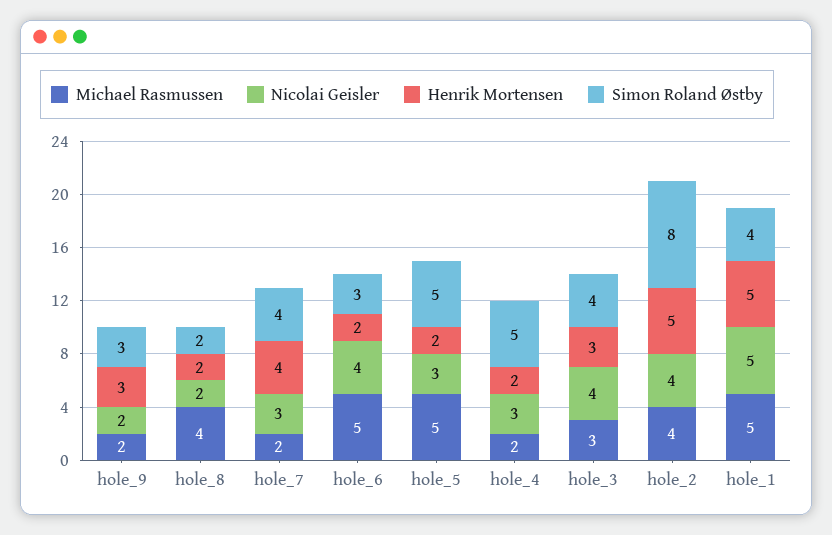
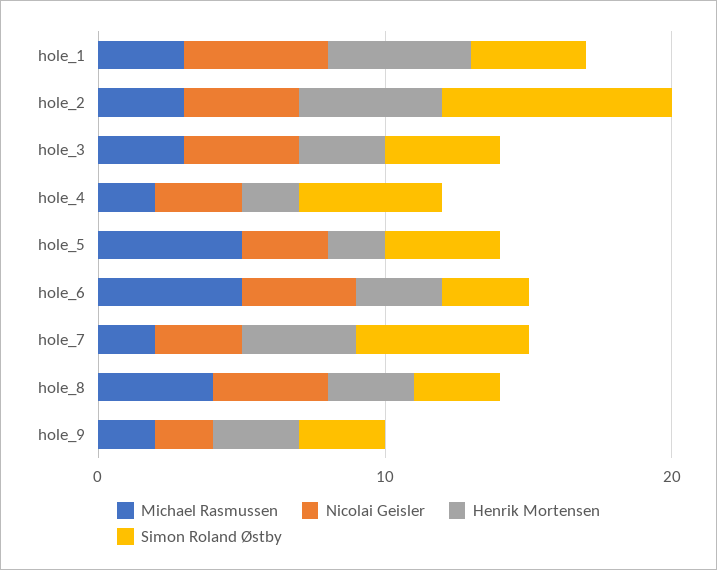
Nicolai Geisler, hole_8: 2 -> 4
Henrik Mortensen, hole_8: 2 -> 3
Simon Roland Østby, hole_8: 2 -> 3
Simon Roland Østby, hole_7: 4 -> 6
Henrik Mortensen, hole_6: 2 -> 3
Simon Roland Østby, hole_5: 5 -> 4
Michael Rasmussen, hole_2: 4 -> 3
Michael Rasmussen, hole_1: 5 -> 3

